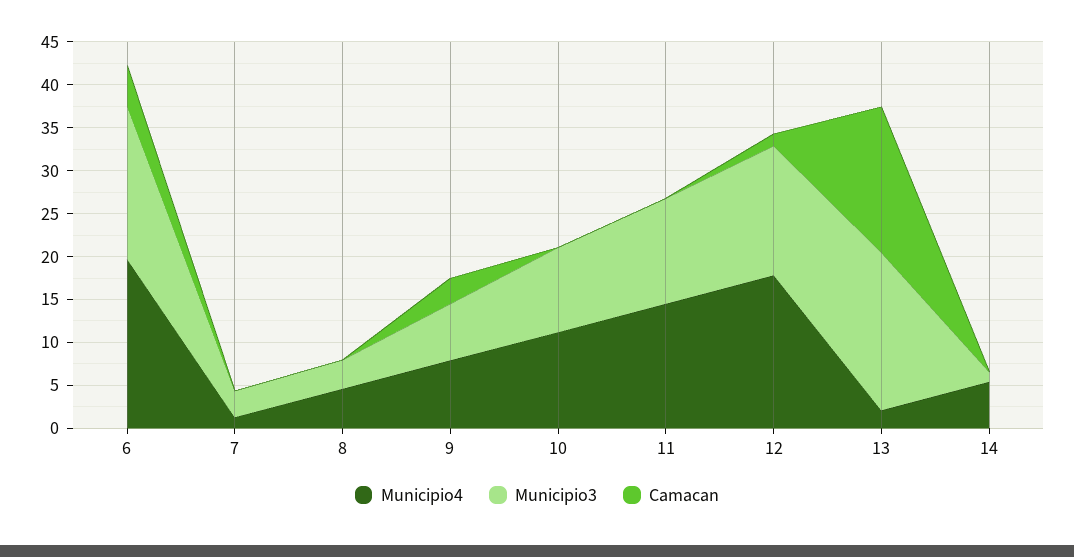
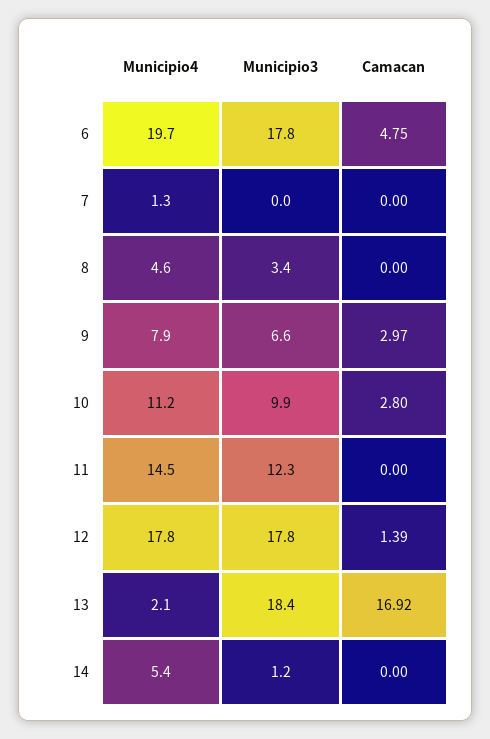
Municipio3, 7: 3 -> 0
Camacan, 10: 0 -> 2.8
Municipio3, 12: 15 -> 17.8

